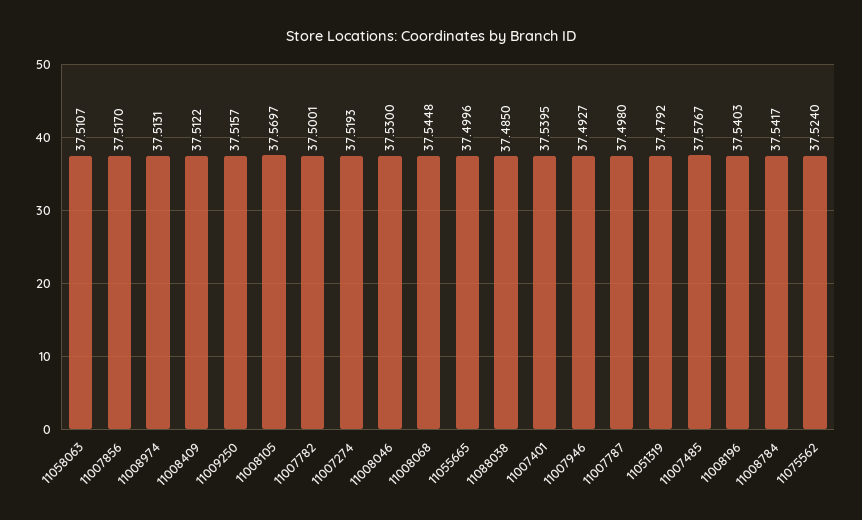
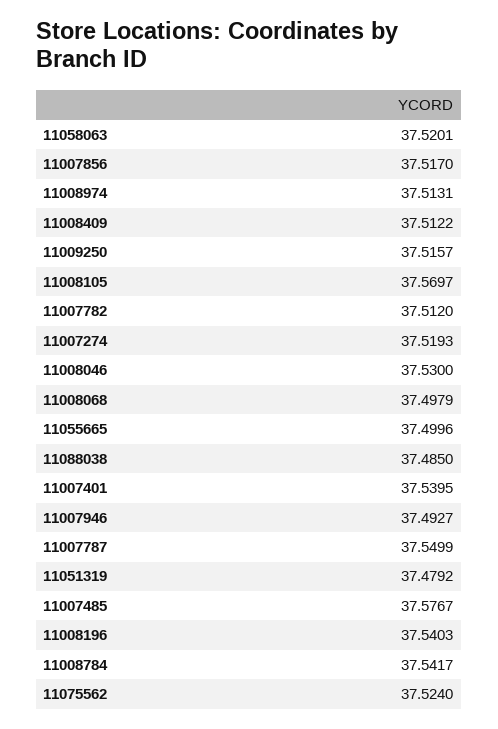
11058063: 37.5107 -> 37.5201
11007782: 37.5001 -> 37.512
11008068: 37.5448 -> 37.4979
11007787: 37.498 -> 37.5499

